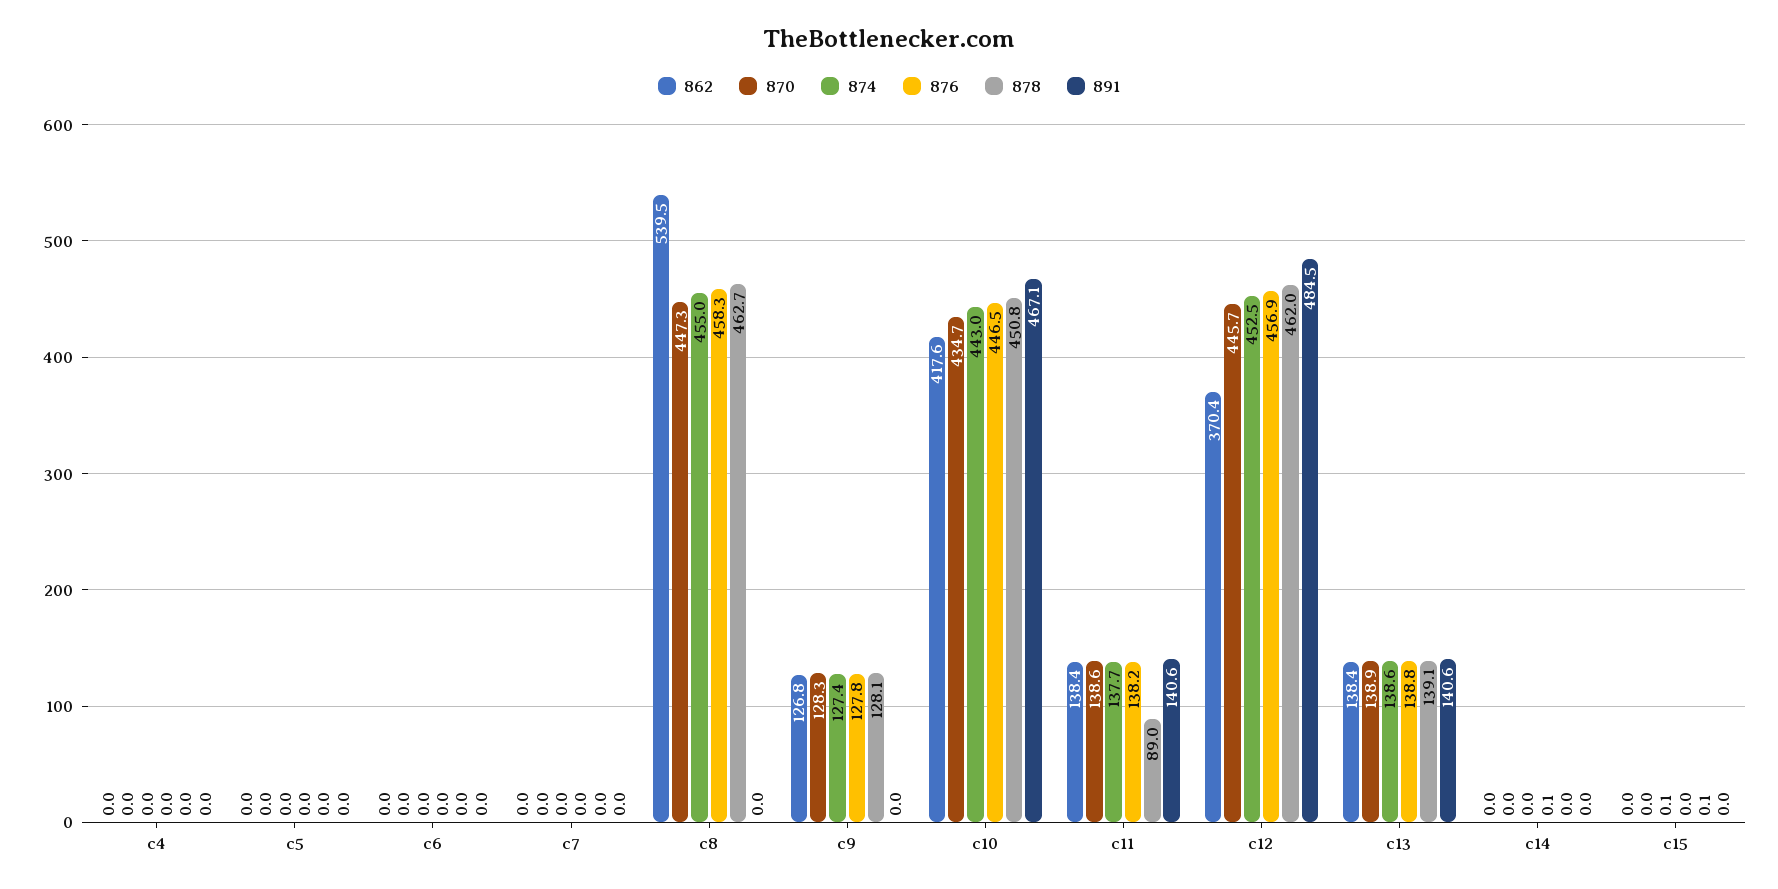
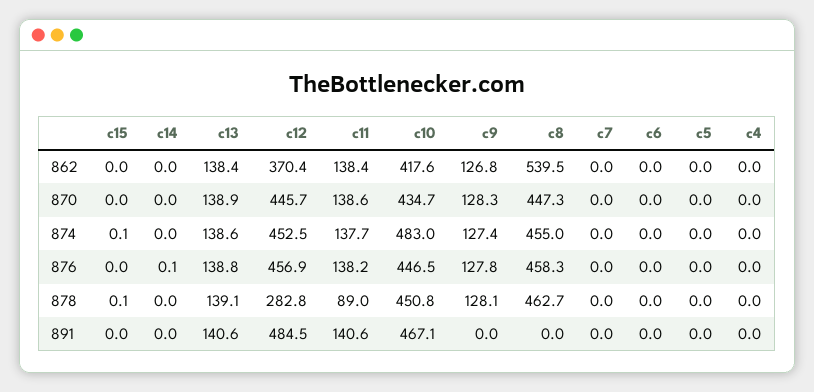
874, c10: 443 -> 483
878, c12: 462 -> 282.8

